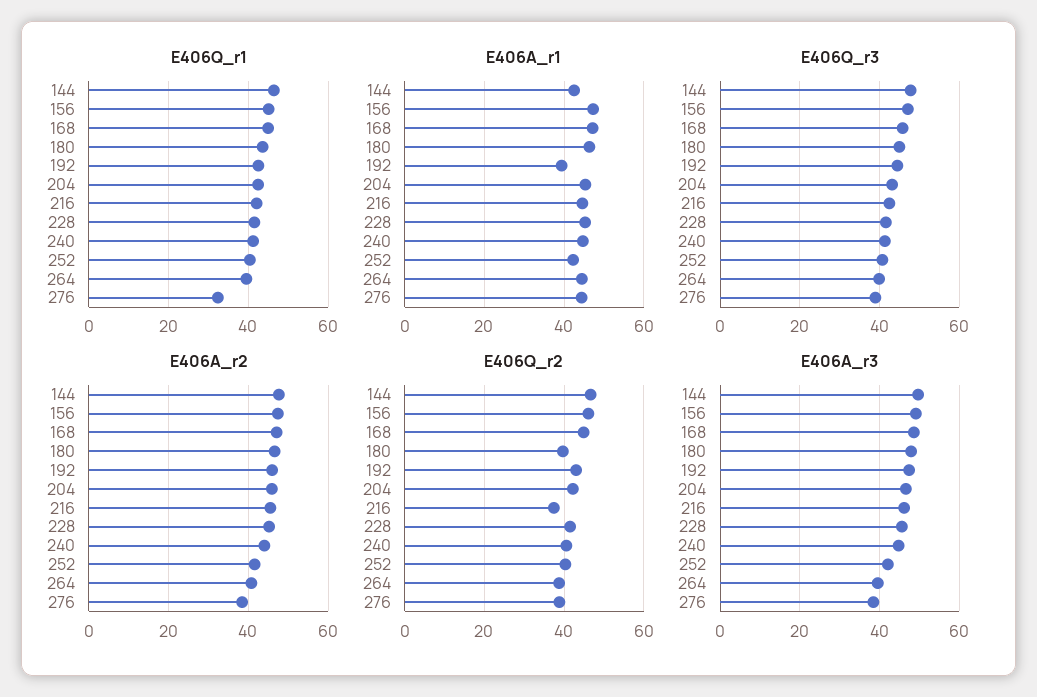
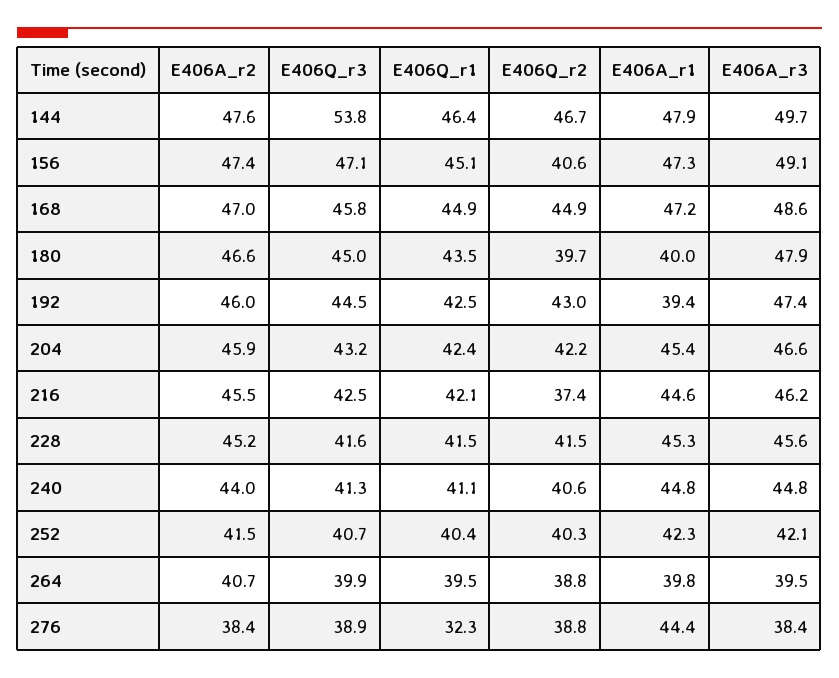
E406A_r1, 144: 42 -> 47.9
E406A_r1, 180: 46 -> 40
E406A_r1, 264: 44 -> 39.8
E406Q_r3, 144: 48 -> 53.8
E406Q_r2, 156: 46 -> 40.6

